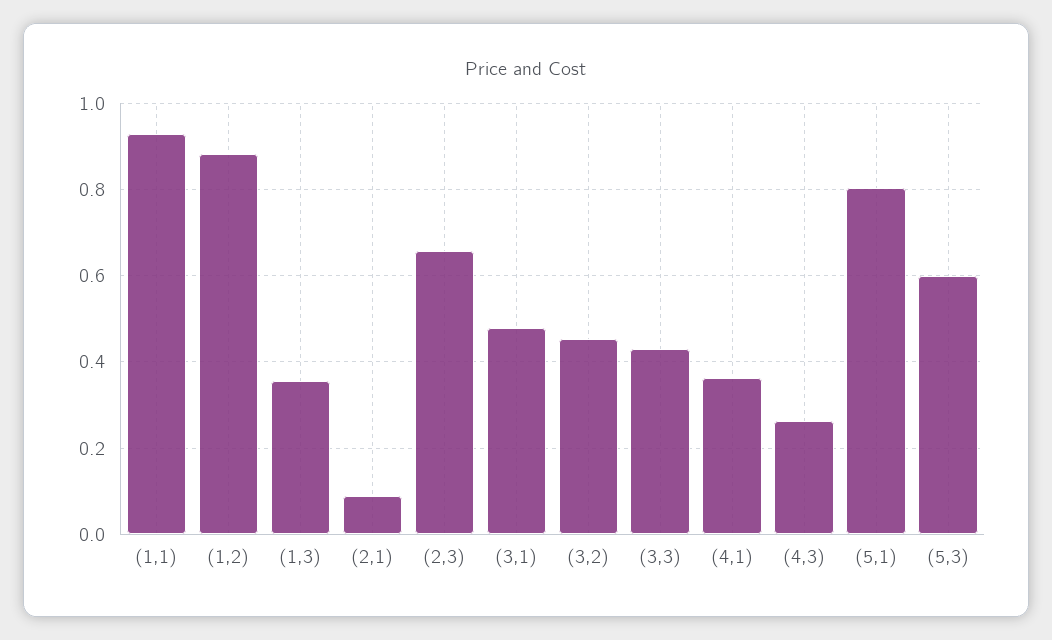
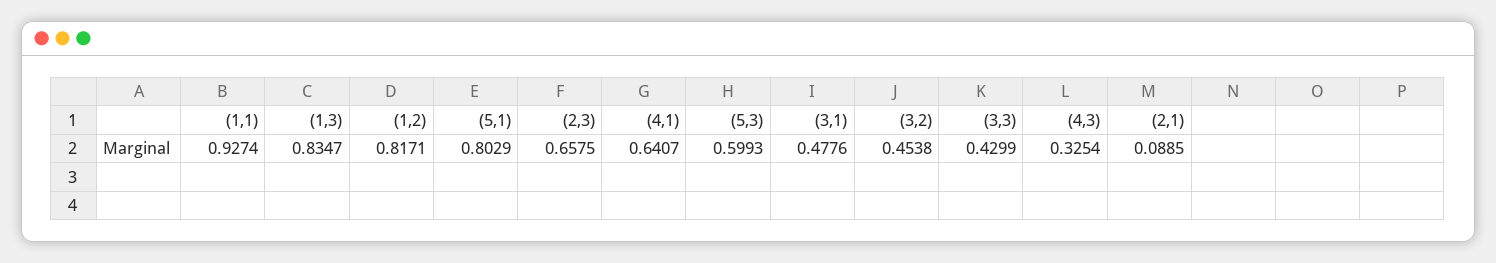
(1,2): 0.88 -> 0.8171
(1,3): 0.36 -> 0.8347
(4,1): 0.36 -> 0.6407
(4,3): 0.26 -> 0.3254

